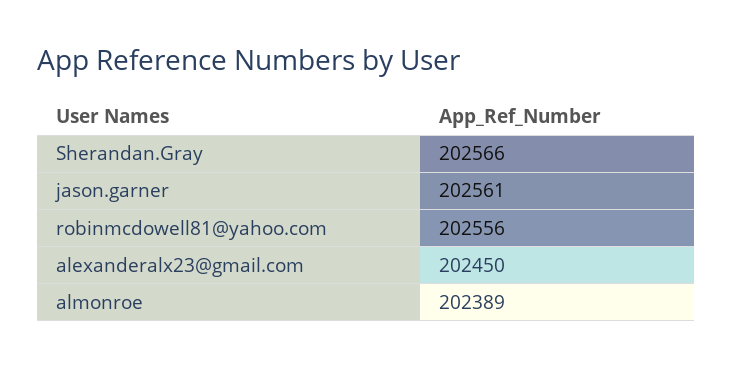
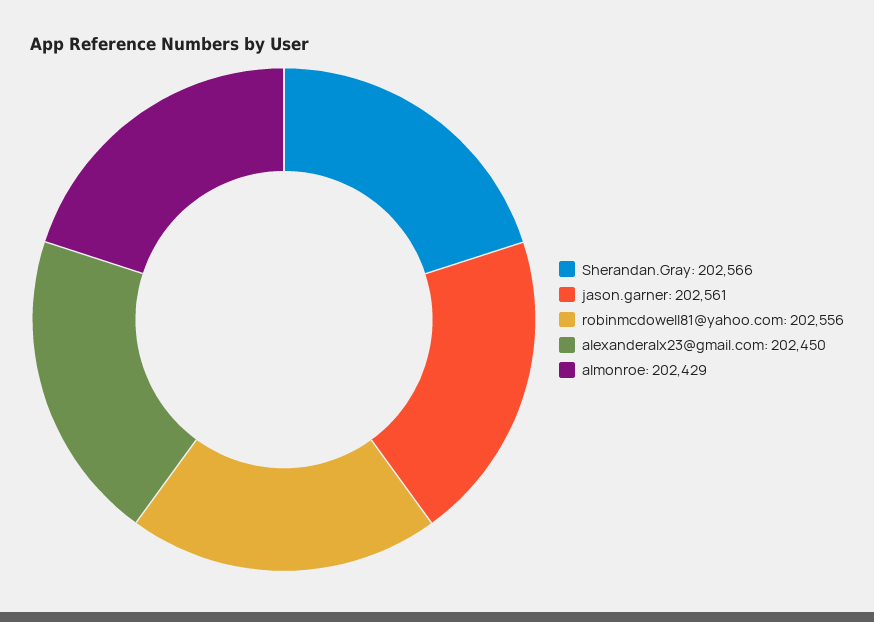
almonroe: 202389 -> 202429

